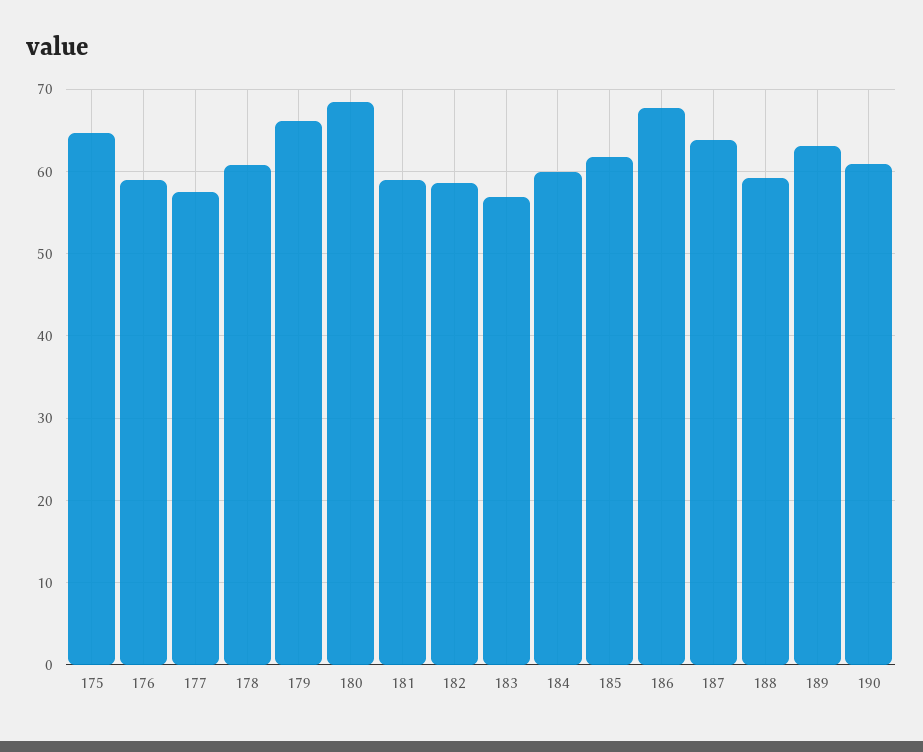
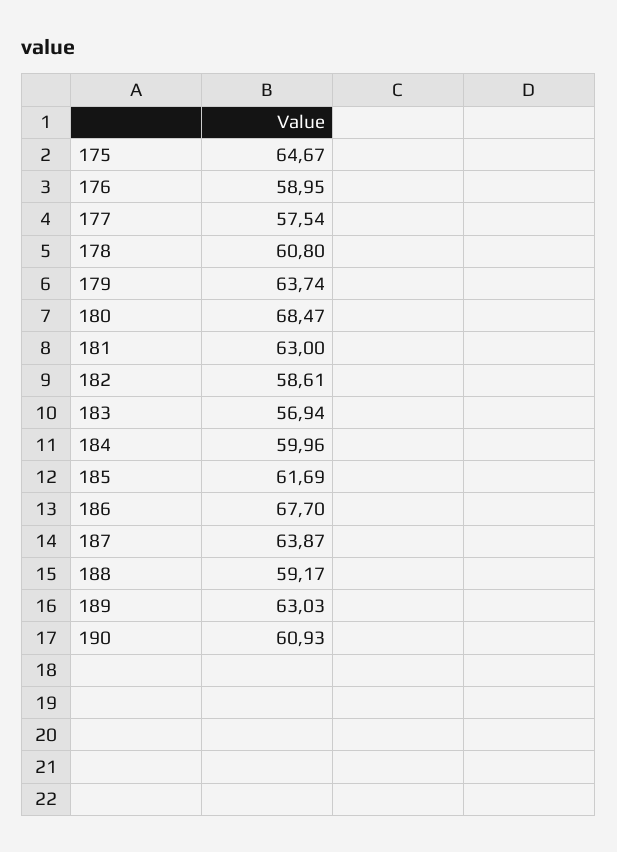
179: 66 -> 63.74
181: 59 -> 63

